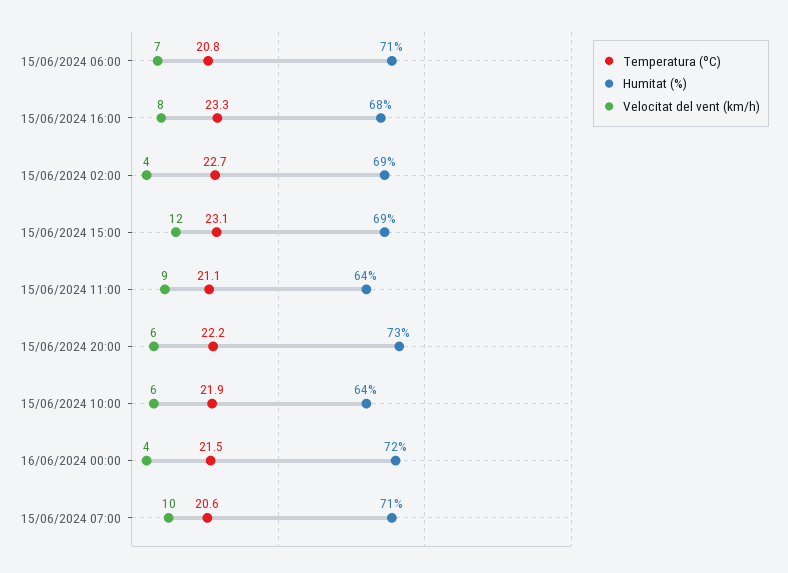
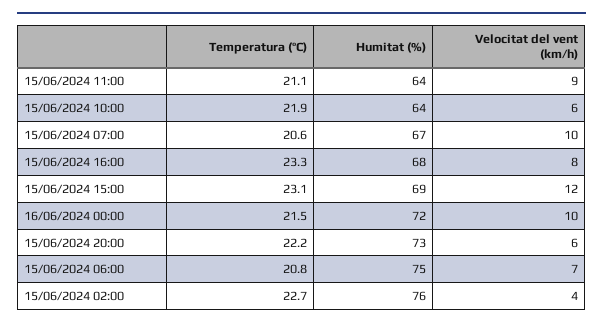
Humitat (%), 15/06/2024 06:00: 71 -> 75
Humitat (%), 15/06/2024 02:00: 69 -> 76
Velocitat del vent (km/h), 16/06/2024 00:00: 4 -> 10
Humitat (%), 15/06/2024 07:00: 71 -> 67

